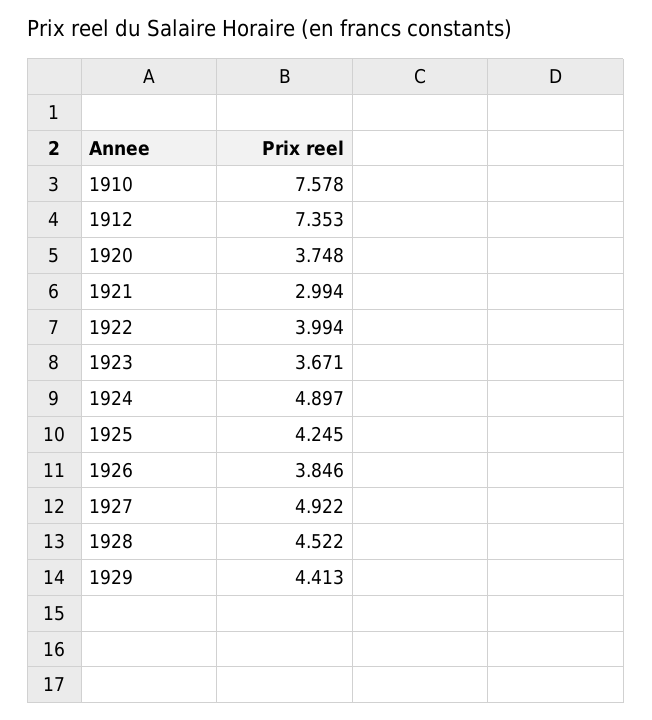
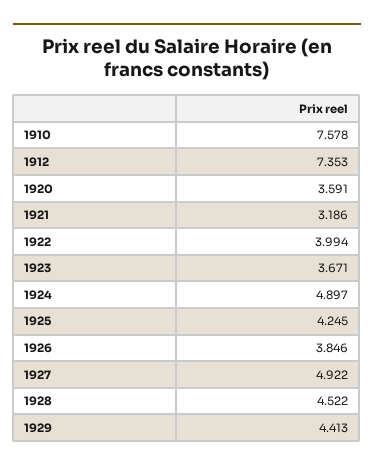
1920: 3.748 -> 3.591
1921: 2.994 -> 3.186

